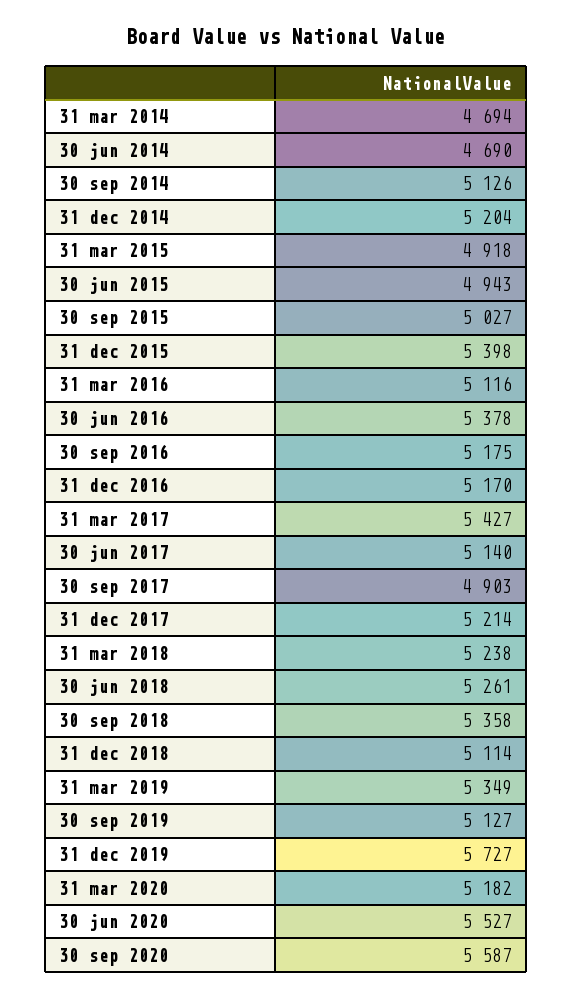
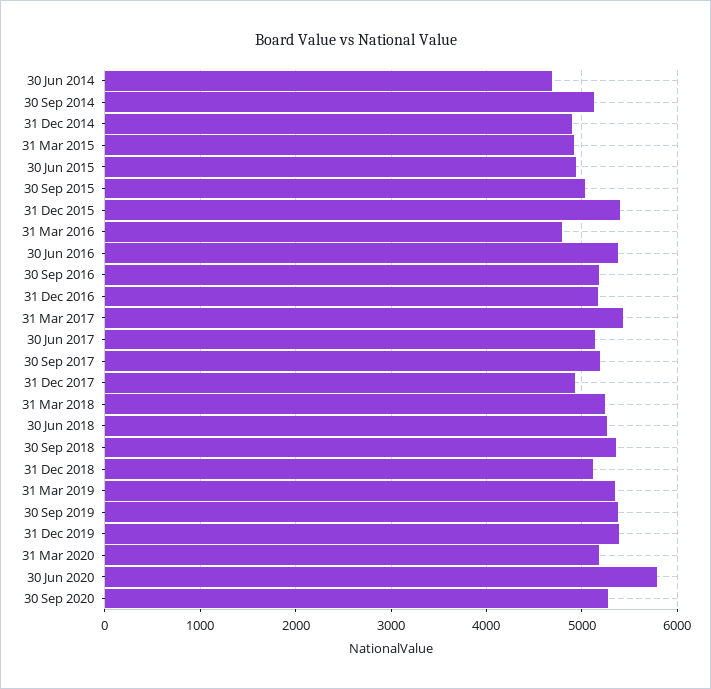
31 mar 2014: 4694 -> none
31 dec 2014: 5204 -> 4900
31 mar 2016: 5116 -> 4800
30 sep 2017: 4903 -> 5200
31 dec 2017: 5214 -> 4900
30 sep 2019: 5127 -> 5400
31 dec 2019: 5727 -> 5400
30 jun 2020: 5527 -> 5800
30 sep 2020: 5587 -> 5300

